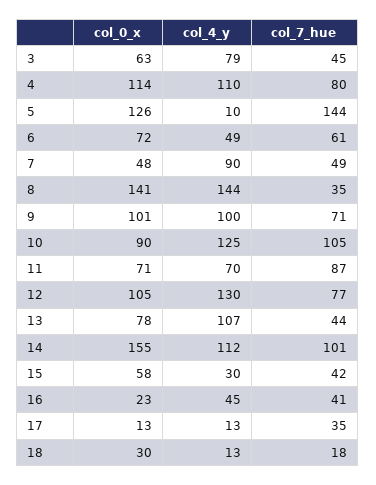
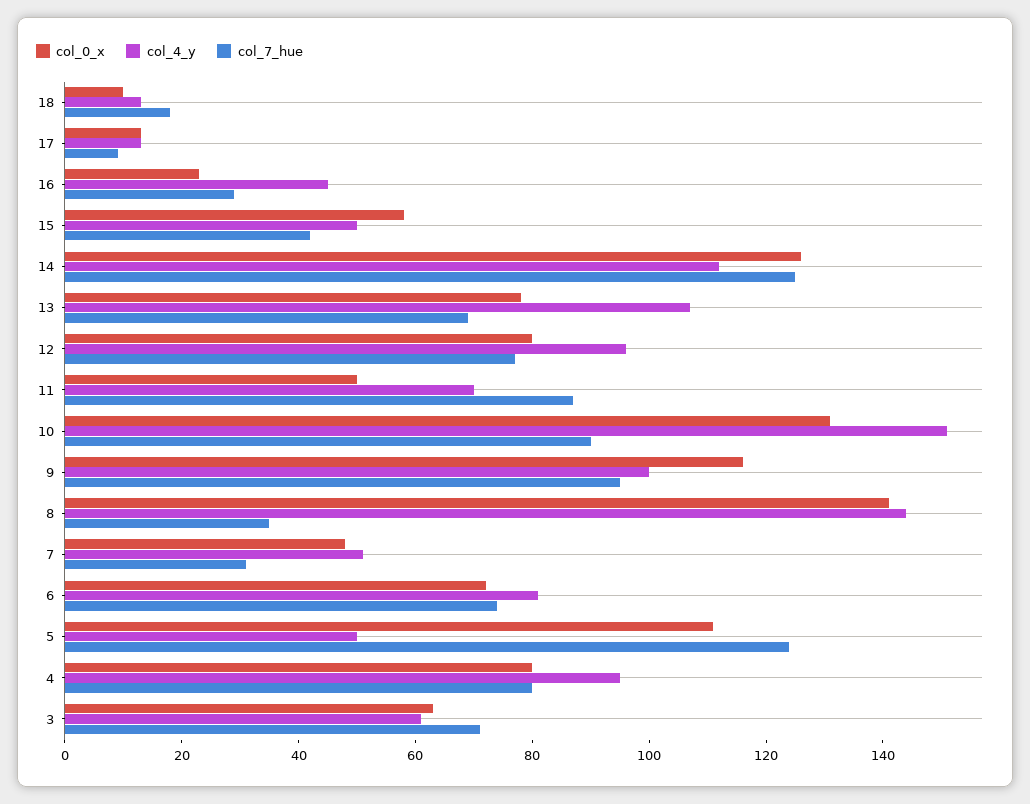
col_4_y, 3: 79 -> 60
col_7_hue, 3: 45 -> 70
col_0_x, 4: 114 -> 80
col_4_y, 4: 110 -> 95
col_0_x, 5: 126 -> 110
col_4_y, 5: 10 -> 50
col_7_hue, 5: 144 -> 125
col_4_y, 6: 49 -> 80
col_7_hue, 6: 61 -> 75
col_4_y, 7: 90 -> 50
col_7_hue, 7: 49 -> 30
col_0_x, 9: 101 -> 115
col_7_hue, 9: 71 -> 95
col_0_x, 10: 90 -> 130
col_4_y, 10: 125 -> 150
col_7_hue, 10: 105 -> 90
col_0_x, 11: 71 -> 50
col_0_x, 12: 105 -> 80
col_4_y, 12: 130 -> 95
col_7_hue, 13: 44 -> 70
col_0_x, 14: 155 -> 125
col_7_hue, 14: 101 -> 125
col_4_y, 15: 30 -> 50
col_7_hue, 16: 41 -> 30
col_7_hue, 17: 35 -> 10
col_0_x, 18: 30 -> 10

